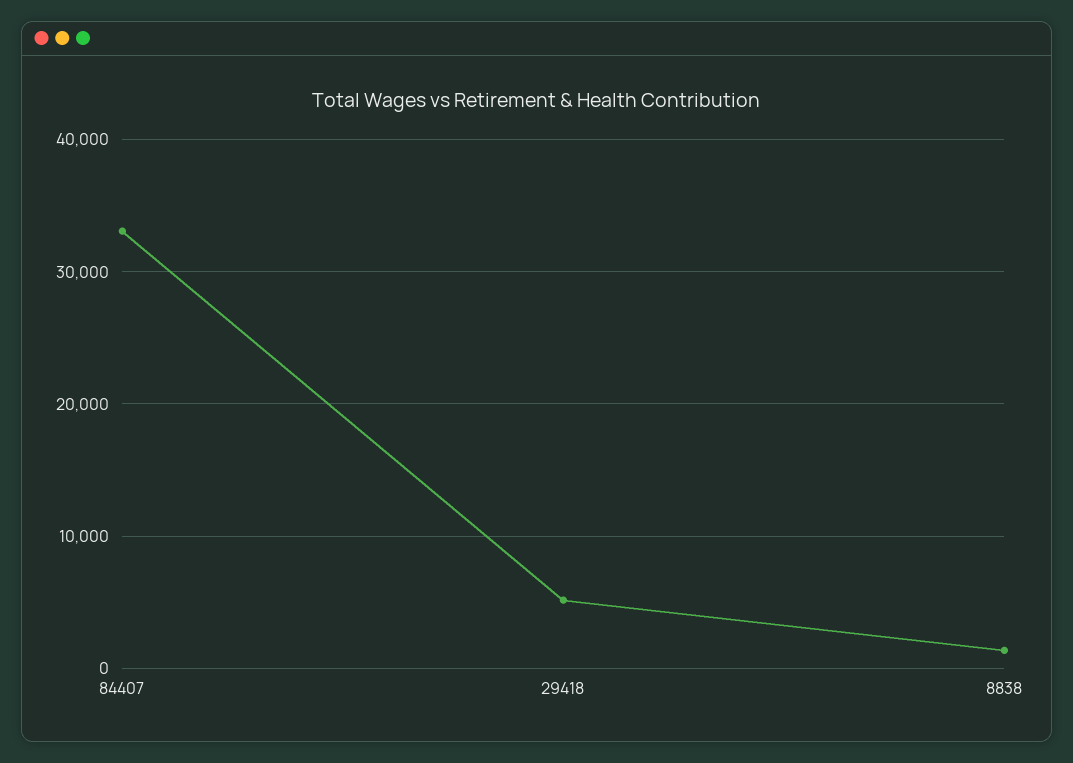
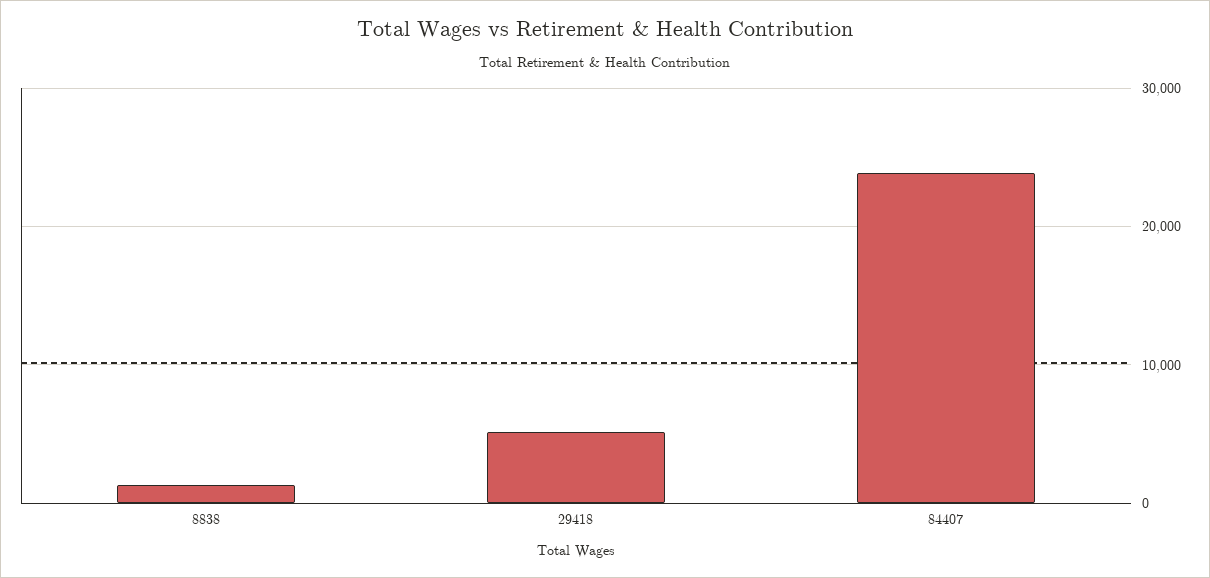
84407: 33000 -> 24000

